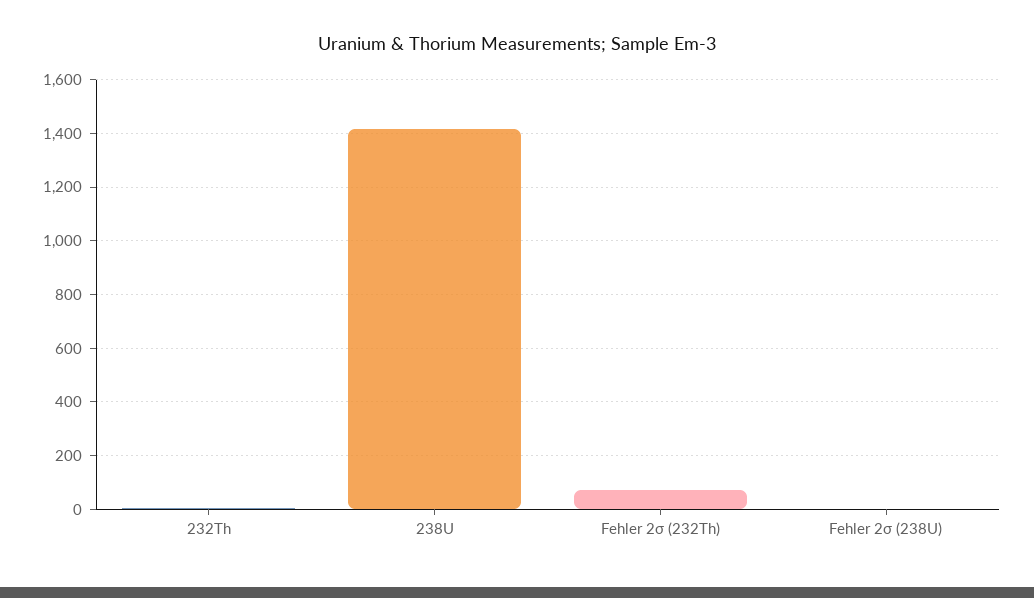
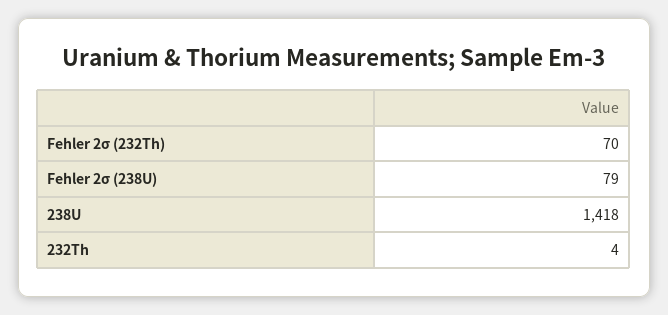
Fehler 2σ (238U): 0 -> 79

